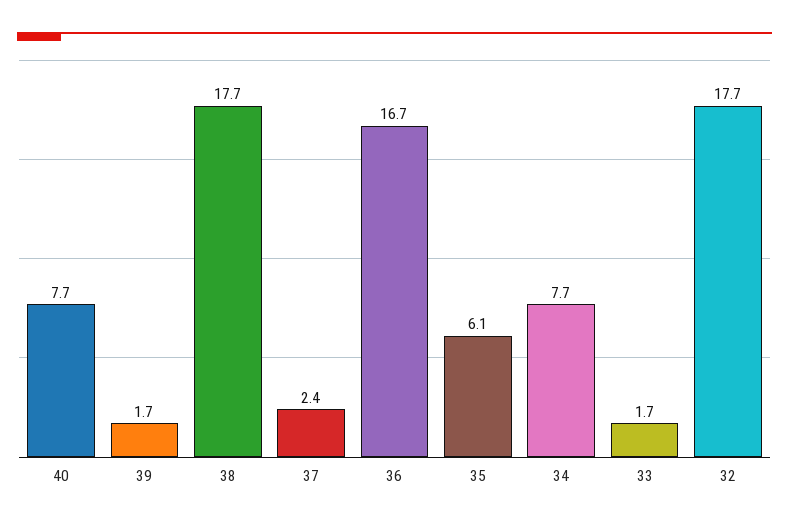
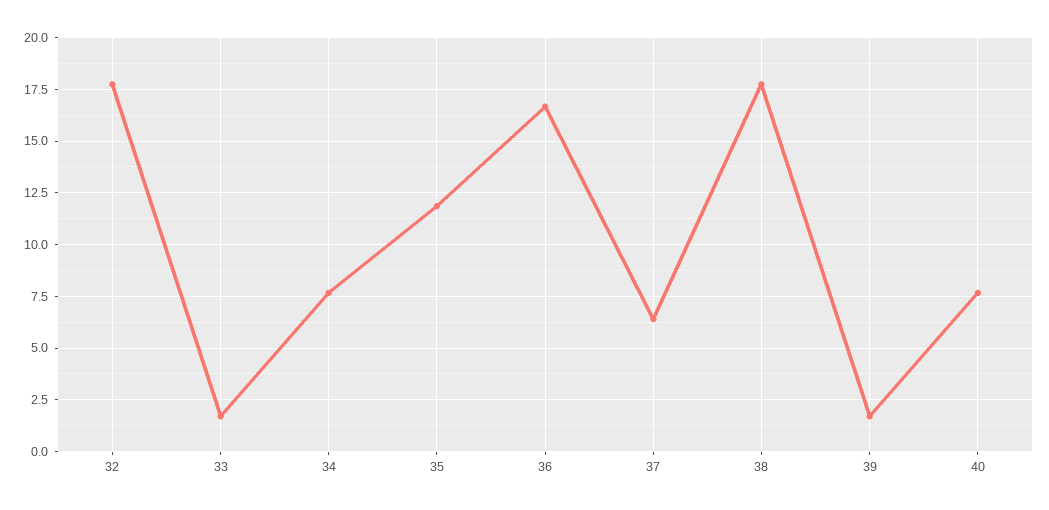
37: 2.4 -> 6.5
35: 6.1 -> 12

